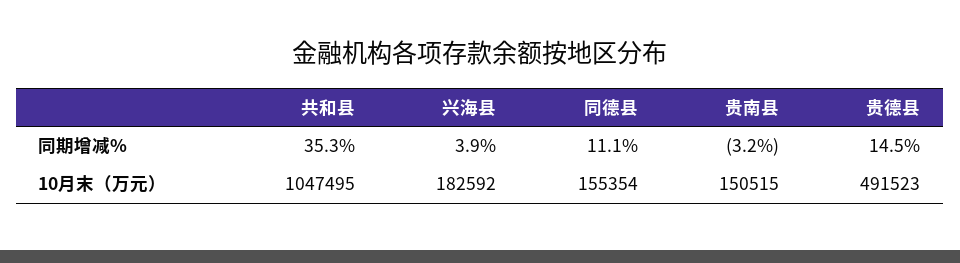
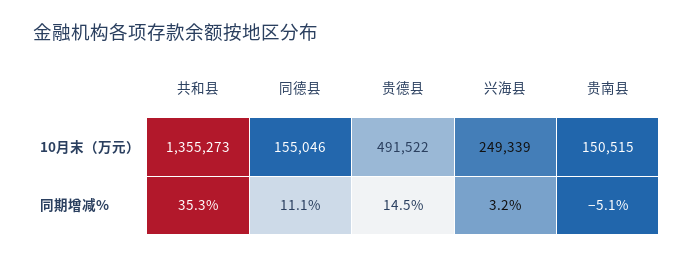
兴海县, 同期增减%: 3.9 -> 3.2
贵南县, 同期增减%: -3.2 -> -5.1
共和县, 10月末（万元）: 1047495 -> 1355273
兴海县, 10月末（万元）: 182592 -> 249339
同德县, 10月末（万元）: 155354 -> 155046
贵德县, 10月末（万元）: 491523 -> 491522

